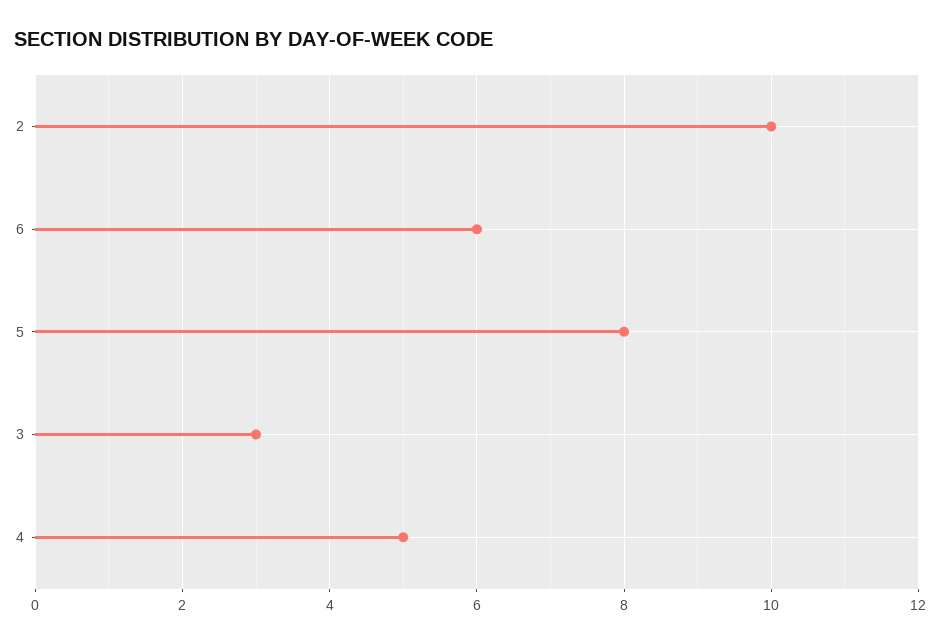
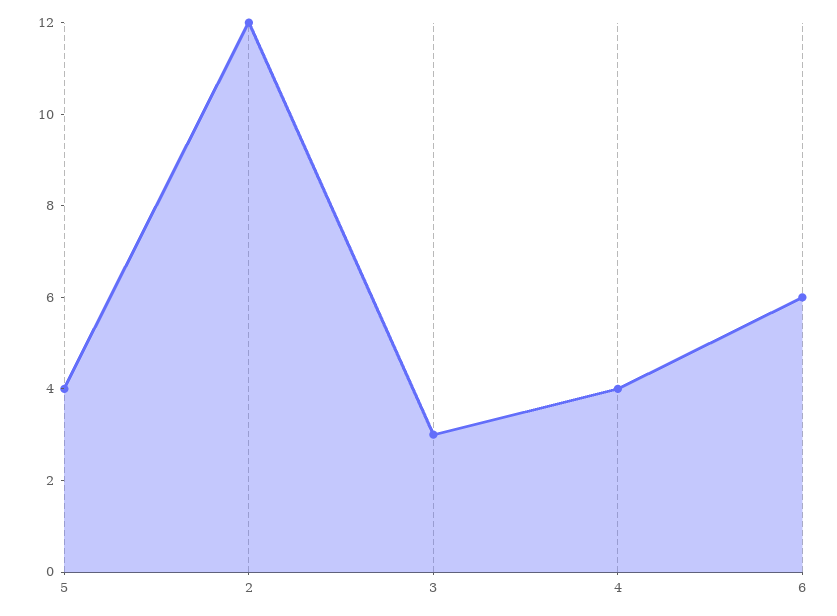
2: 10 -> 12
5: 8 -> 4
4: 5 -> 4

